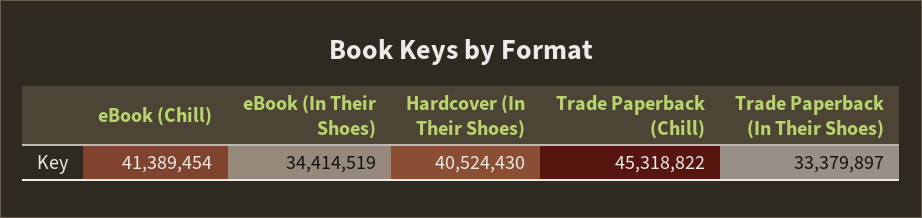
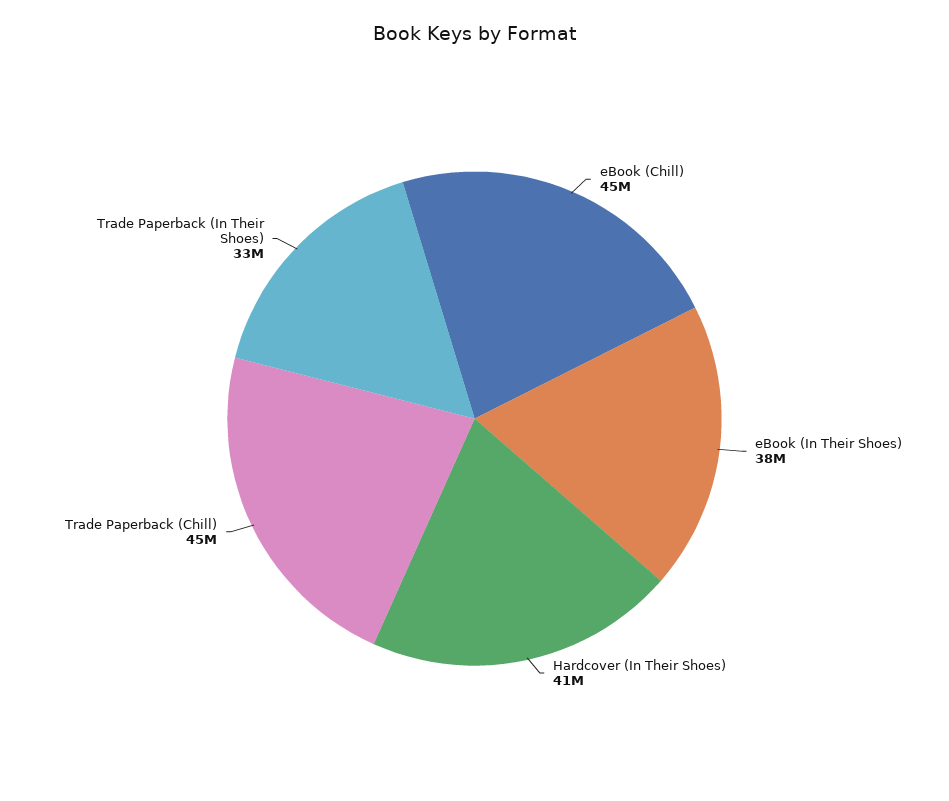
eBook (Chill): 41389454 -> 45000000
eBook (In Their Shoes): 34414519 -> 38000000

